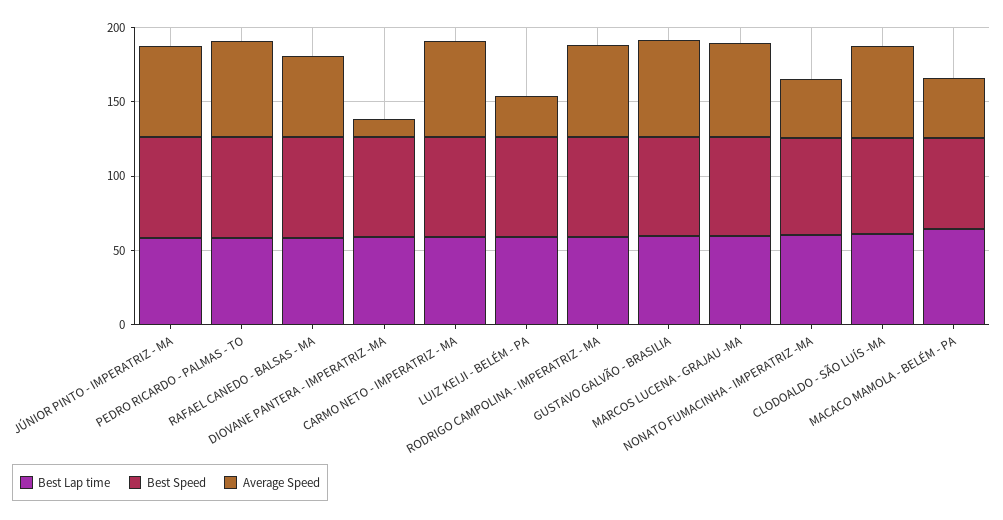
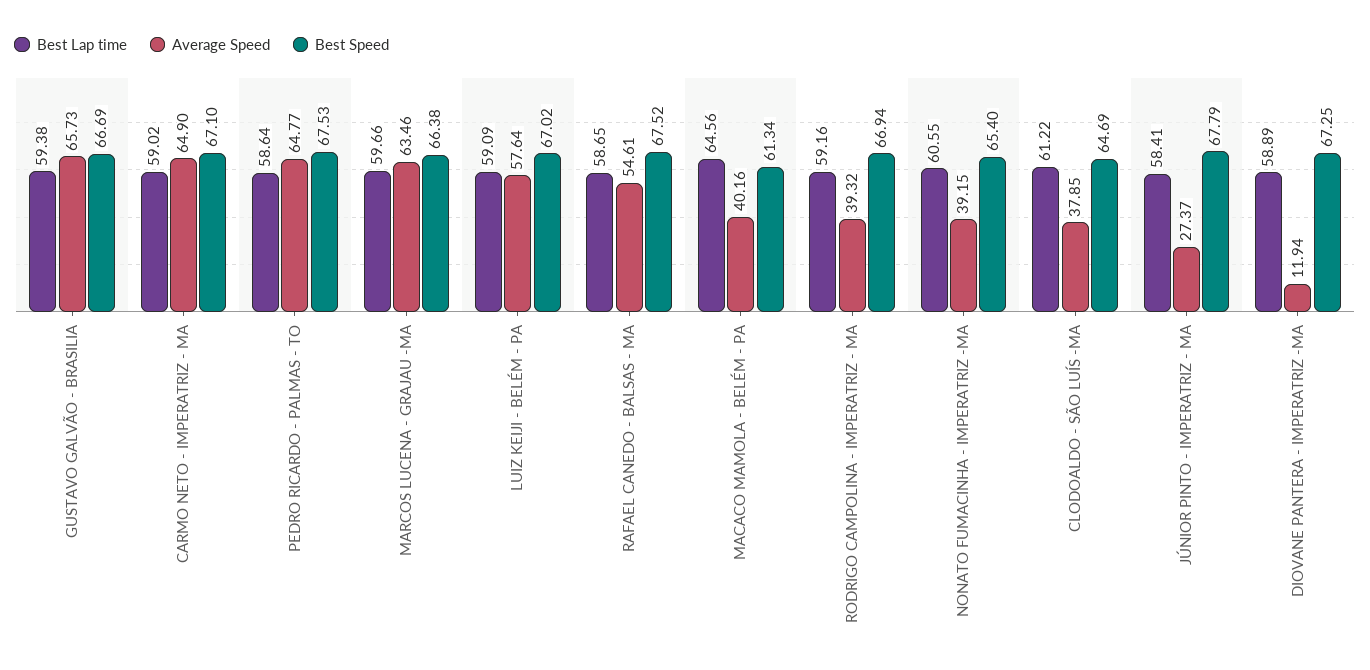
Average Speed, JÚNIOR PINTO - IMPERATRIZ - MA: 60 -> 27.37
Average Speed, LUIZ KEIJI - BELÉM - PA: 30 -> 57.64
Average Speed, RODRIGO CAMPOLINA - IMPERATRIZ - MA: 60 -> 39.32
Average Speed, CLODOALDO - SÃO LUÍS -MA: 60 -> 37.85

